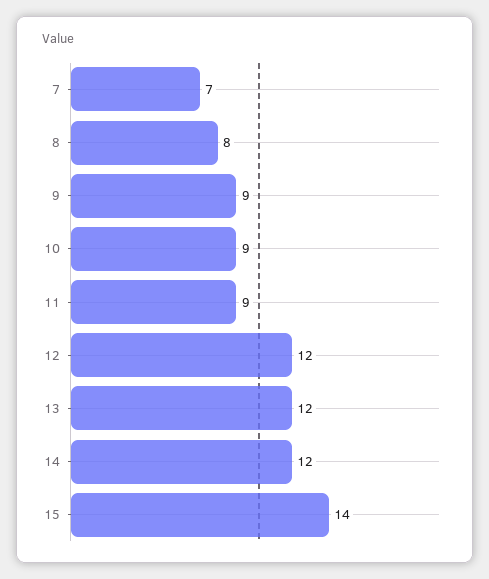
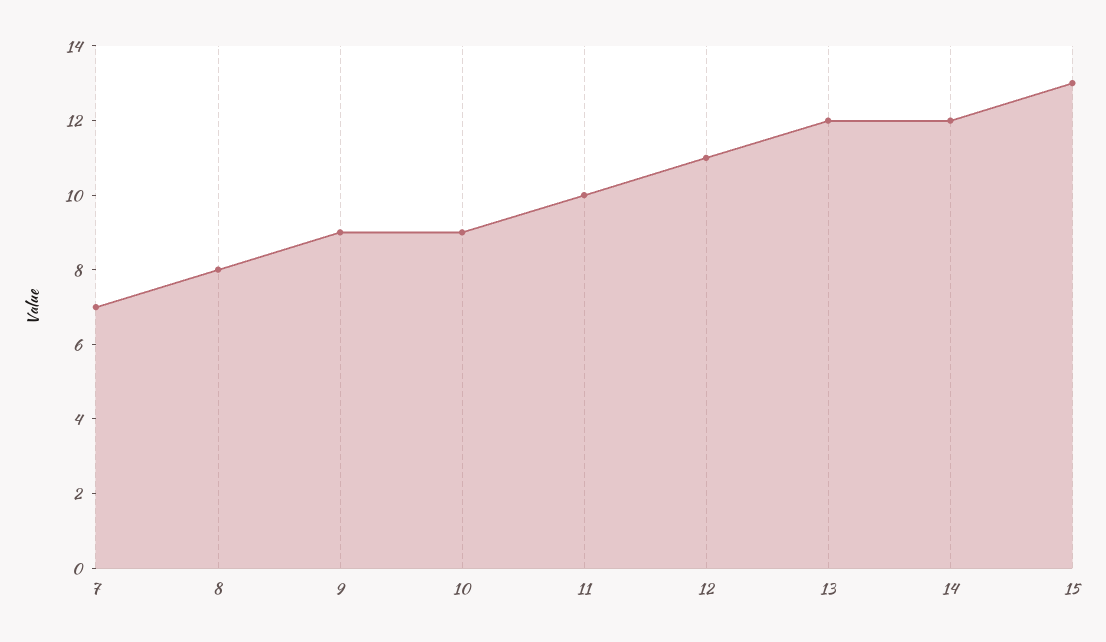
11: 9 -> 10
12: 12 -> 11
15: 14 -> 13

